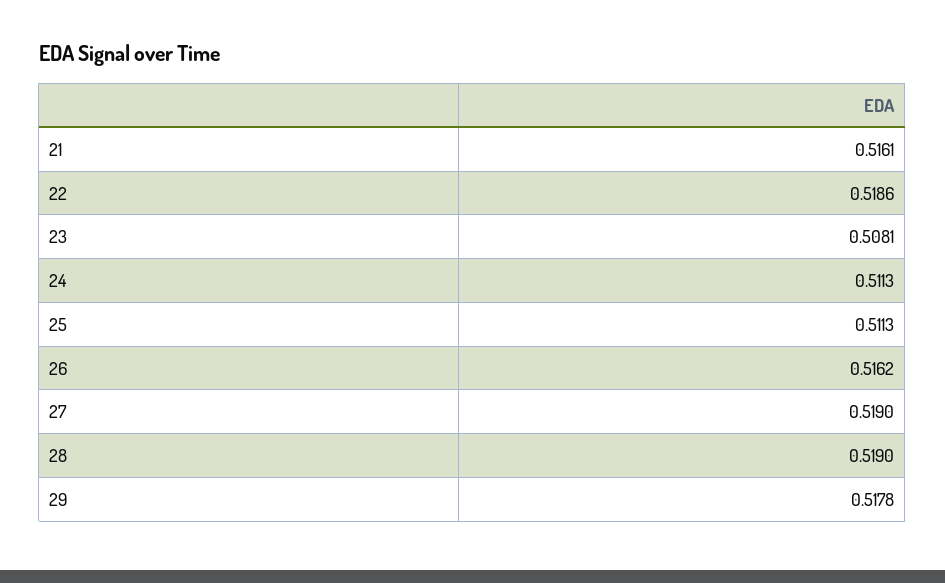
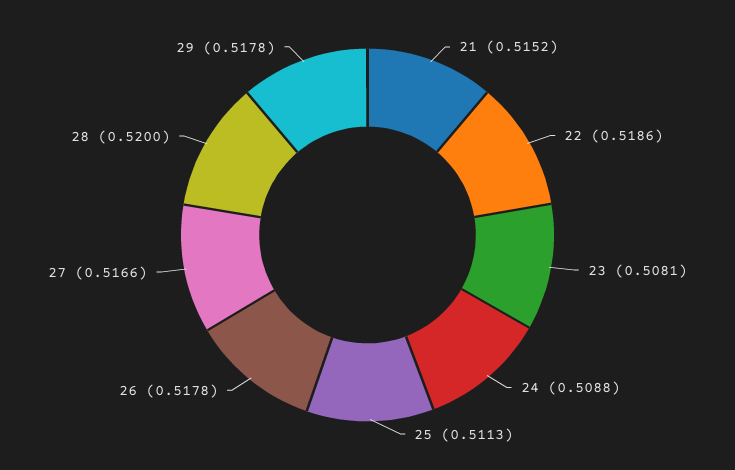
21: 0.5161 -> 0.5152
24: 0.5113 -> 0.5088
26: 0.5162 -> 0.5178
27: 0.519 -> 0.5166
28: 0.519 -> 0.52

